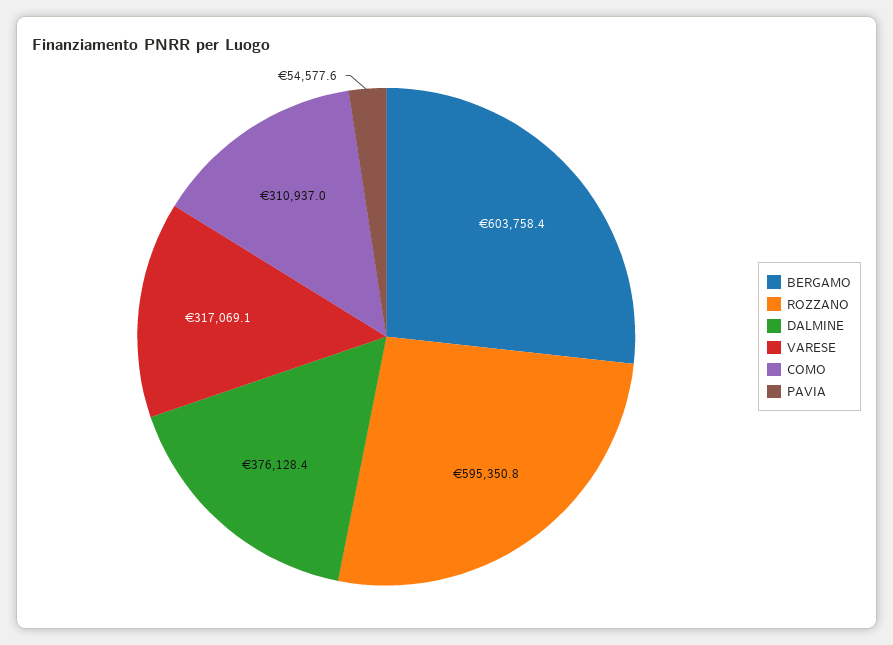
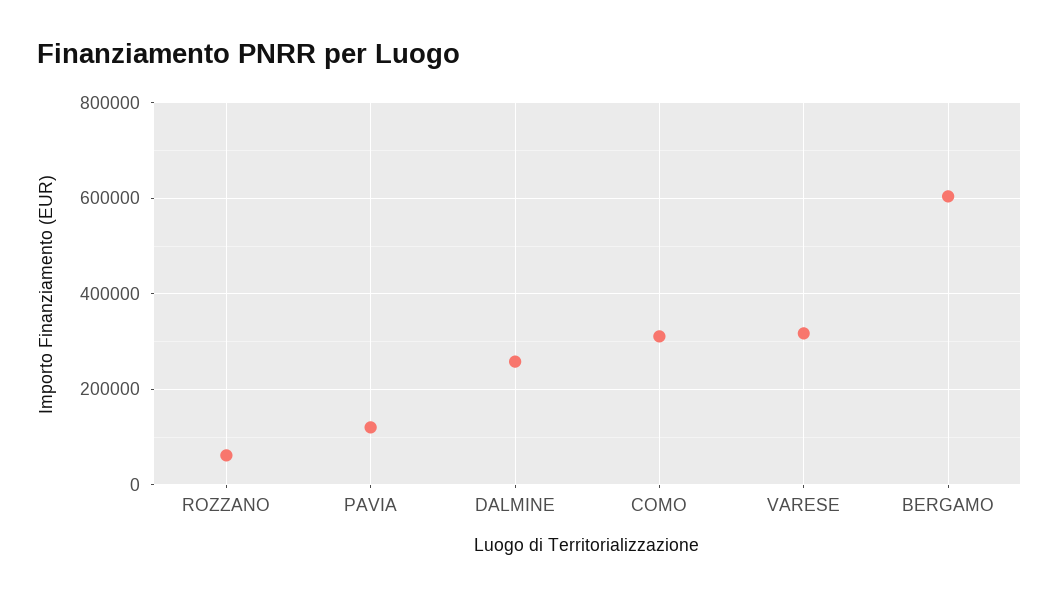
ROZZANO: 595350.8 -> 60000
DALMINE: 376128.4 -> 260000
PAVIA: 54577.6 -> 120000

